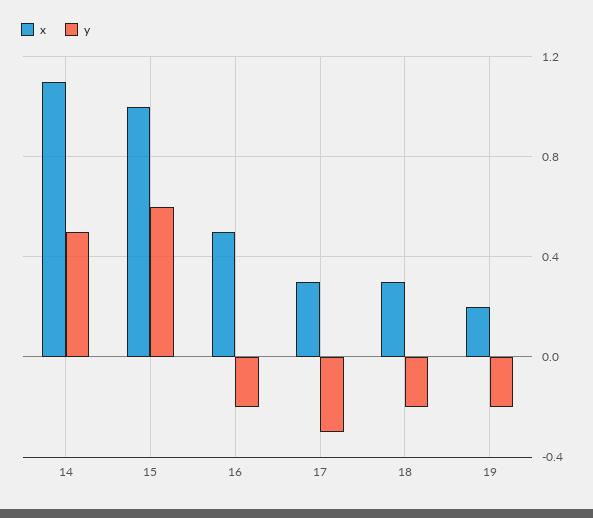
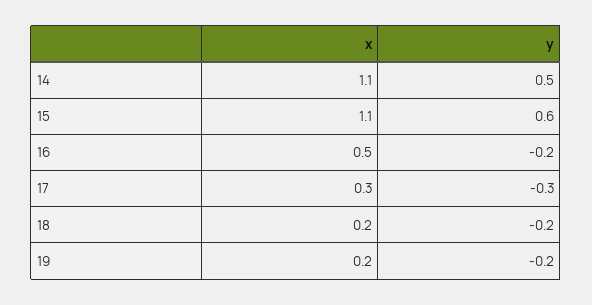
x, 15: 1 -> 1.1
x, 18: 0.3 -> 0.2

